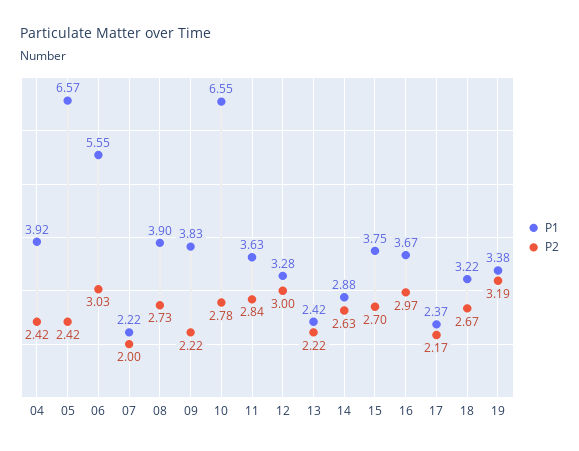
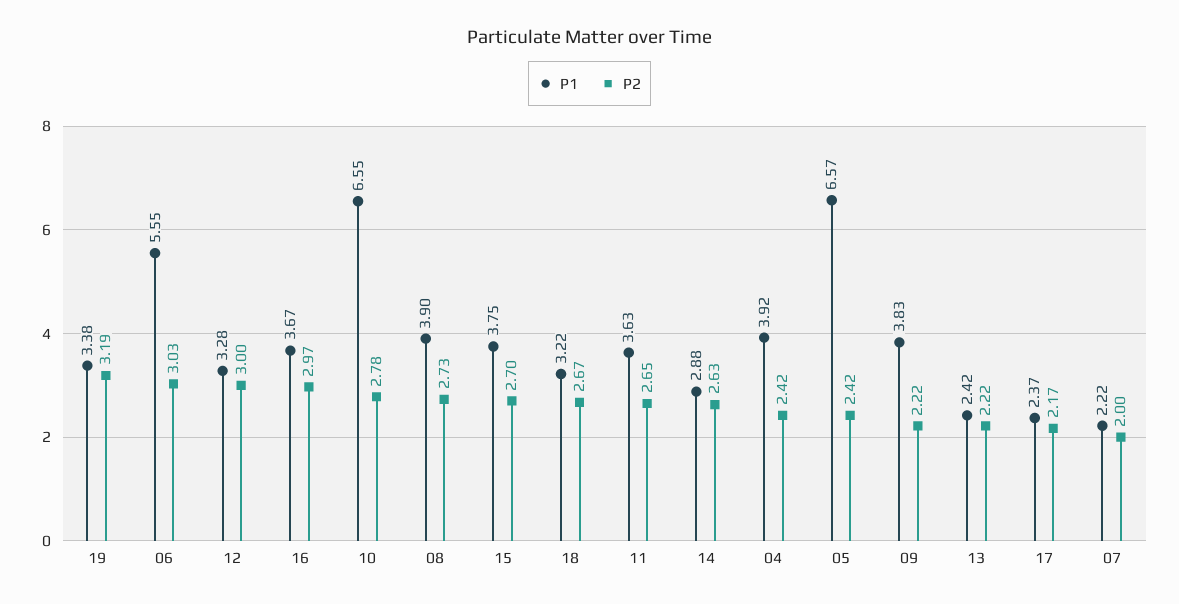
P2, 11: 2.84 -> 2.65

